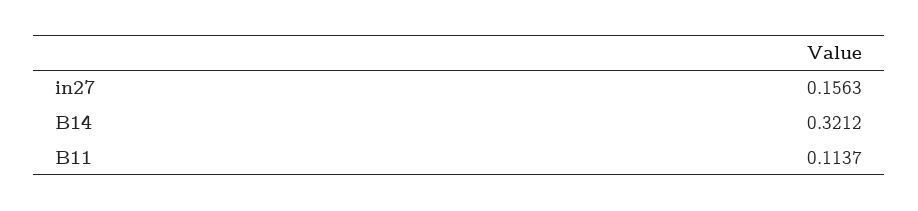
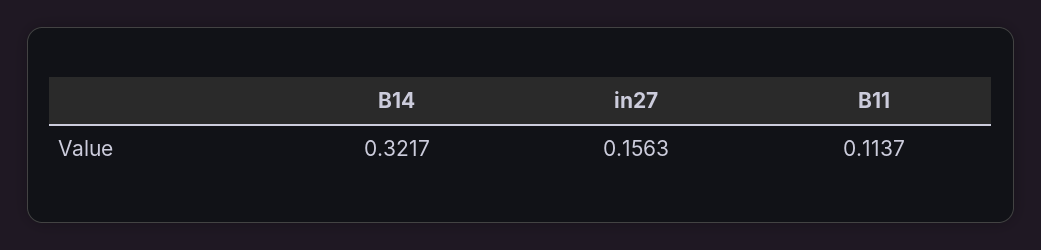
B14: 0.3212 -> 0.3217

